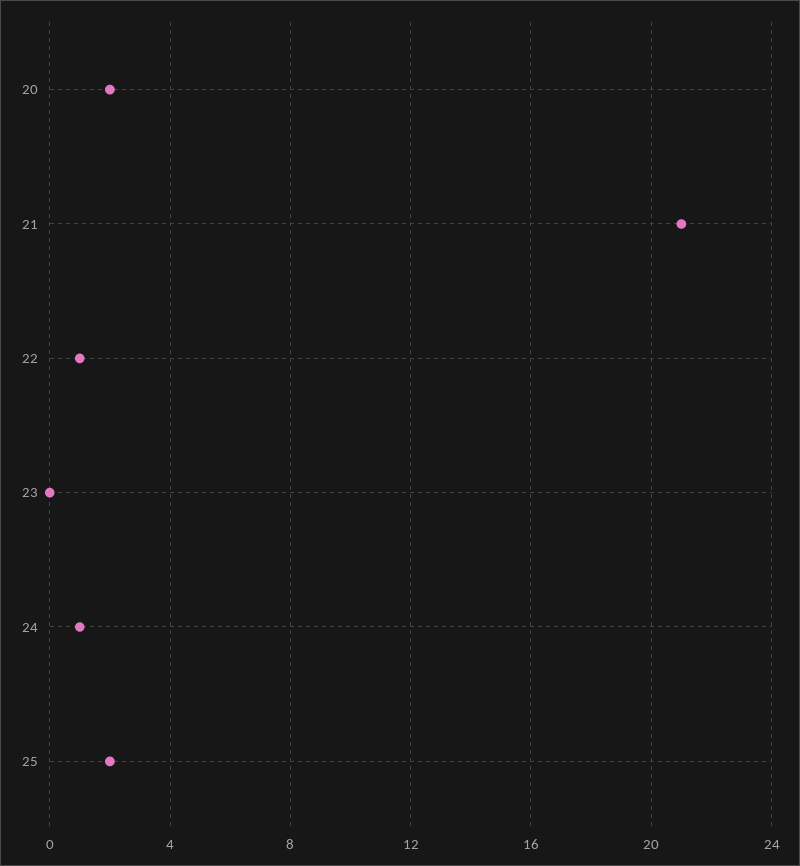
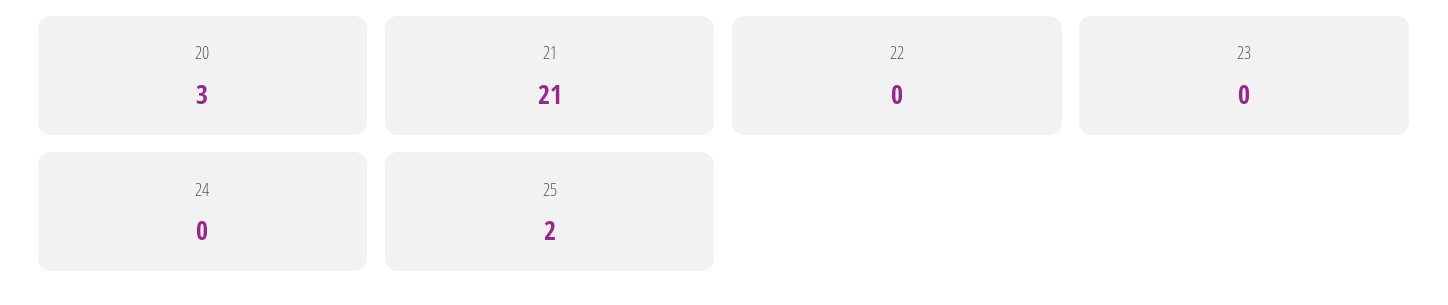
20: 2 -> 3
22: 1 -> 0
24: 1 -> 0

